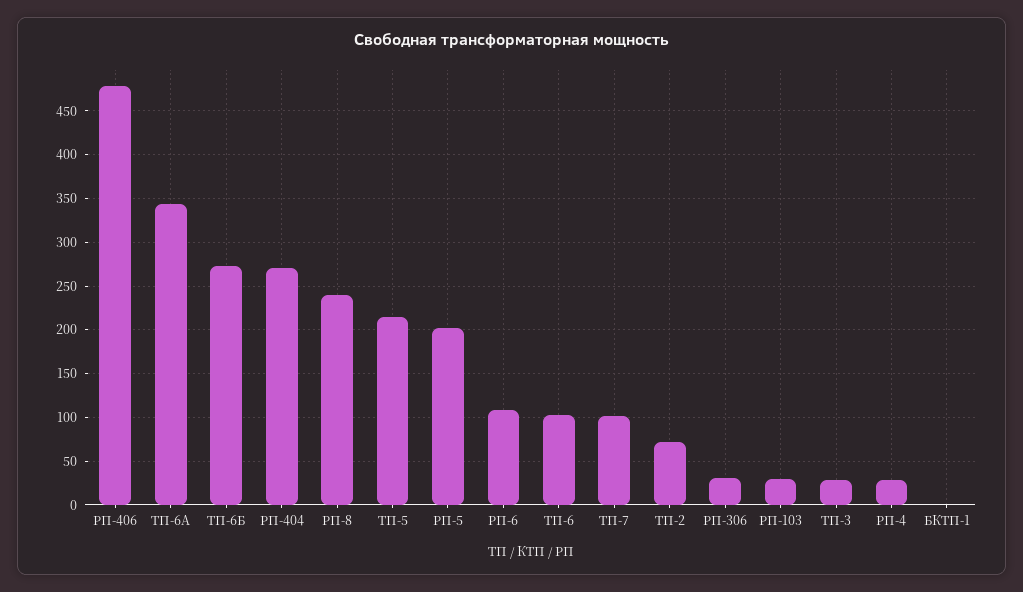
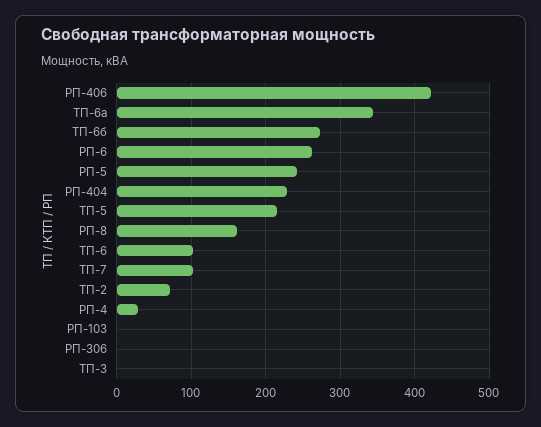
РП-406: 480 -> 420
РП-404: 270 -> 230
РП-8: 240 -> 160
РП-5: 200 -> 240
РП-6: 110 -> 260
РП-306: 30 -> 0
РП-103: 30 -> 0
ТП-3: 30 -> 0
БКТП-1: 0 -> none

